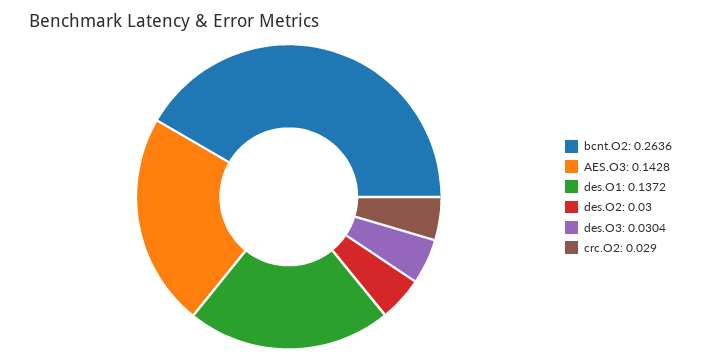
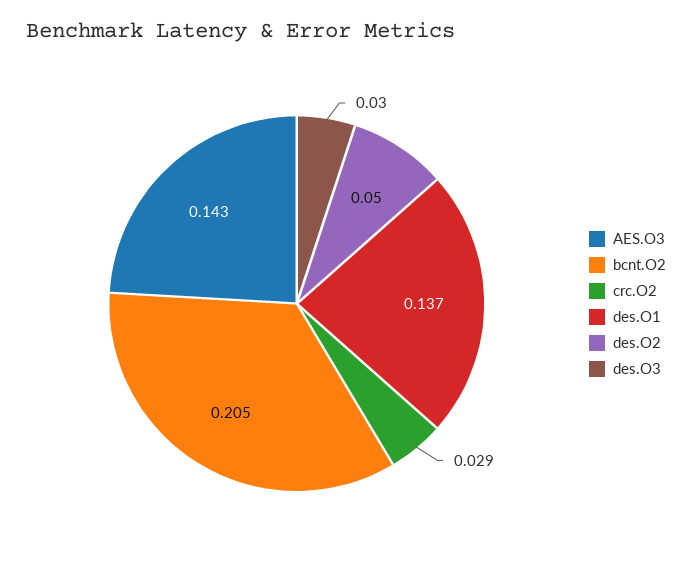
bcnt.O2: 0.2636 -> 0.205
des.O2: 0.03 -> 0.05

